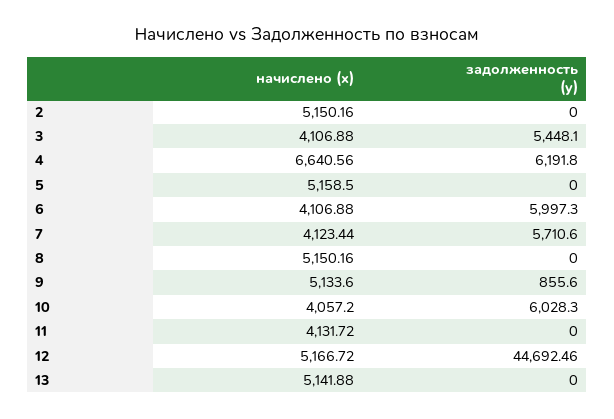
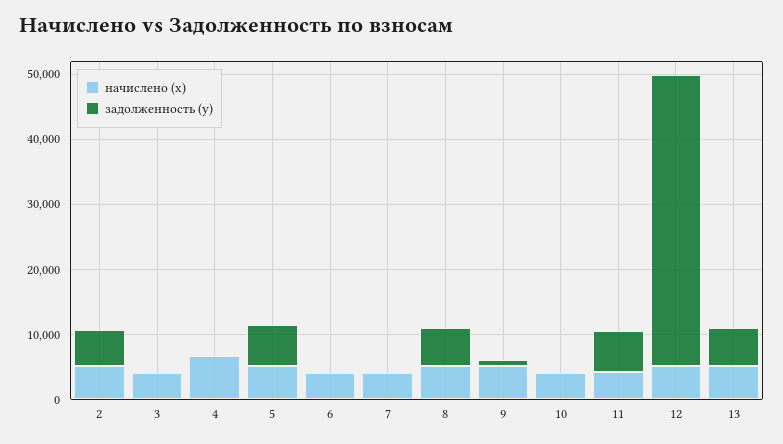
задолженность (y), 2: 0 -> 6000
задолженность (y), 3: 5448.1 -> 0
задолженность (y), 4: 6191.8 -> 0
задолженность (y), 5: 0 -> 6000
задолженность (y), 6: 5997.3 -> 0
задолженность (y), 7: 5710.6 -> 0
задолженность (y), 8: 0 -> 6000
задолженность (y), 10: 6028.3 -> 0
задолженность (y), 11: 0 -> 6000
задолженность (y), 13: 0 -> 6000

